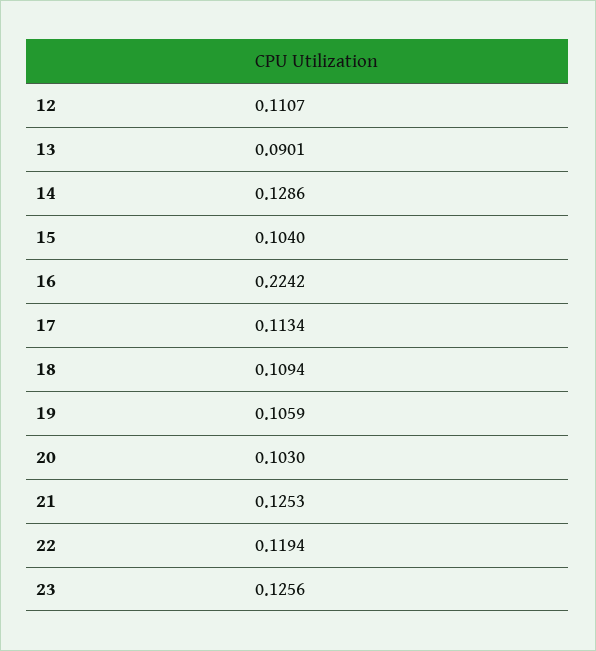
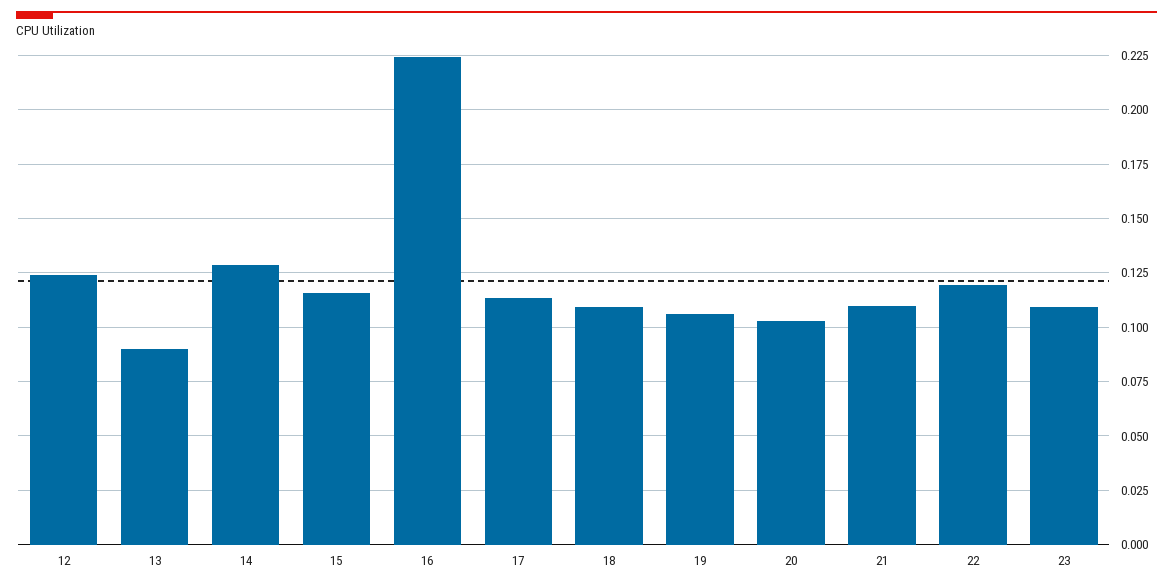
12: 0.1107 -> 0.125
15: 0.104 -> 0.115
21: 0.1253 -> 0.11
23: 0.1256 -> 0.11

